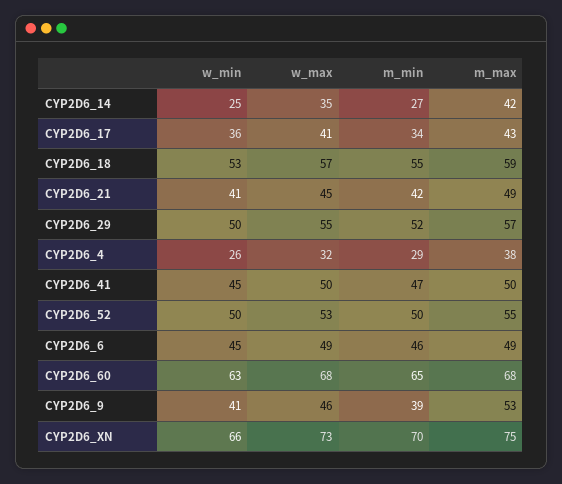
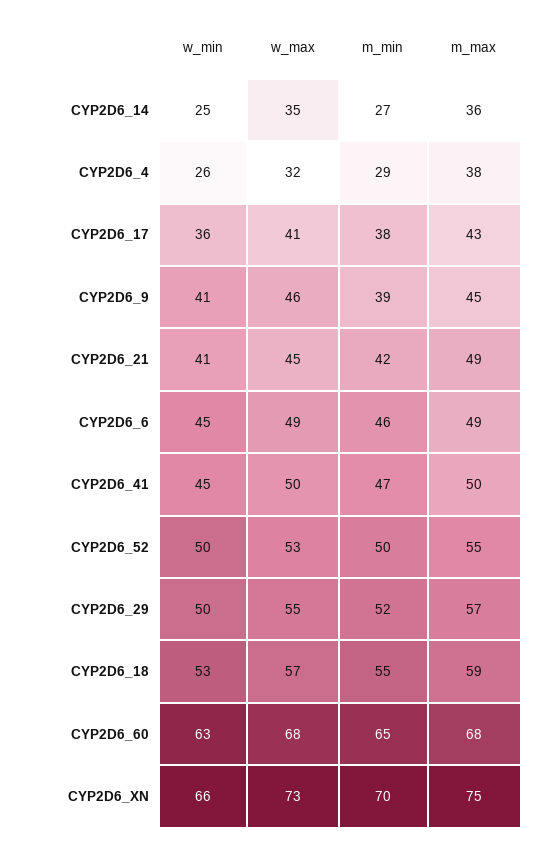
m_max, CYP2D6_14: 42 -> 36
m_min, CYP2D6_17: 34 -> 38
m_max, CYP2D6_9: 53 -> 45

